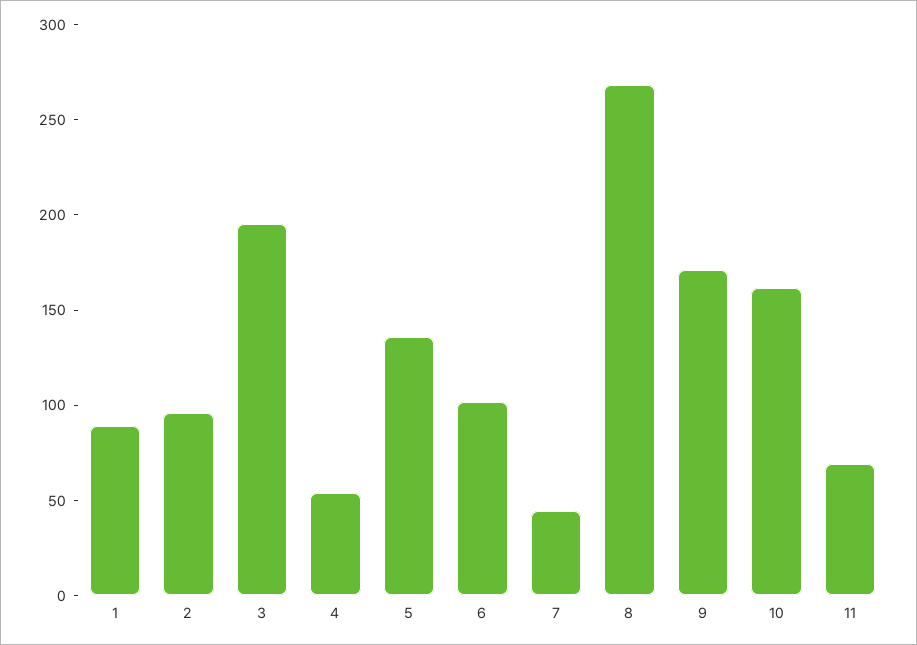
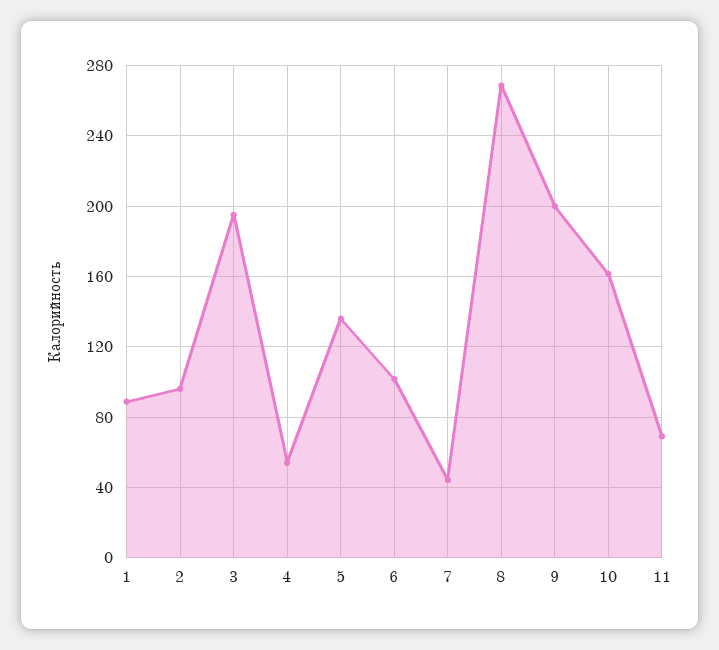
9: 170 -> 200

